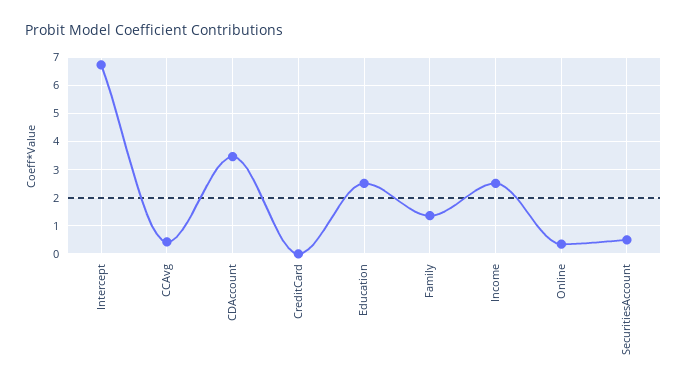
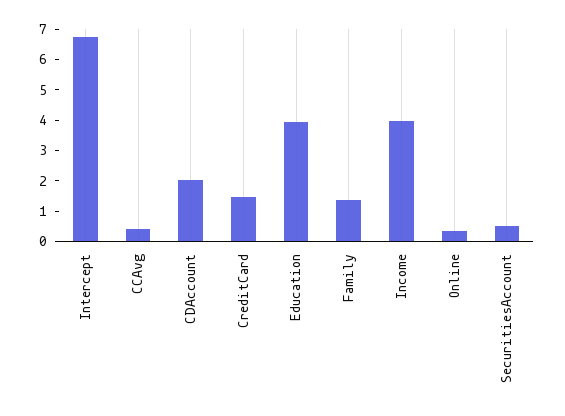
CDAccount: 3.5 -> 2
CreditCard: 0 -> 1.5
Education: 2.5 -> 4
Income: 2.5 -> 4

